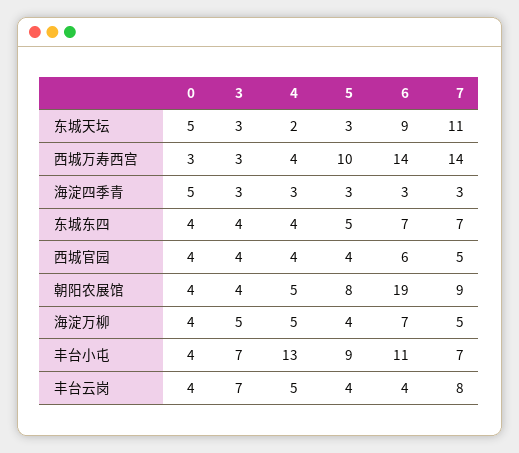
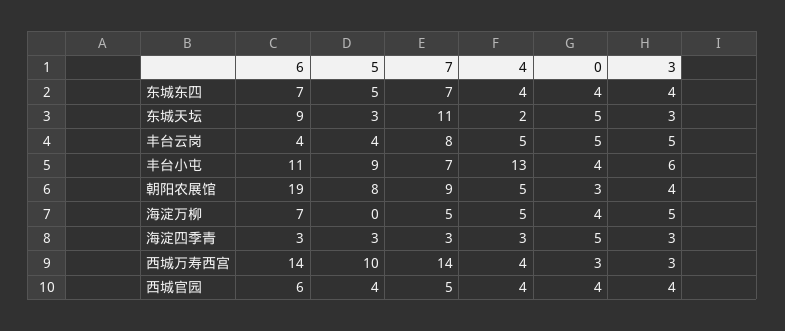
0, 朝阳农展馆: 4 -> 3
5, 海淀万柳: 4 -> 0
3, 丰台小屯: 7 -> 6
0, 丰台云岗: 4 -> 5
3, 丰台云岗: 7 -> 5

